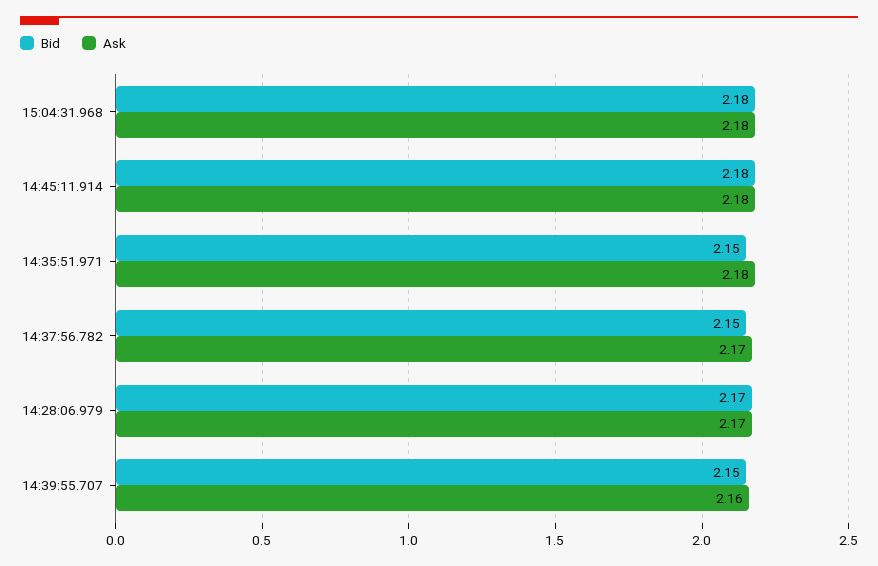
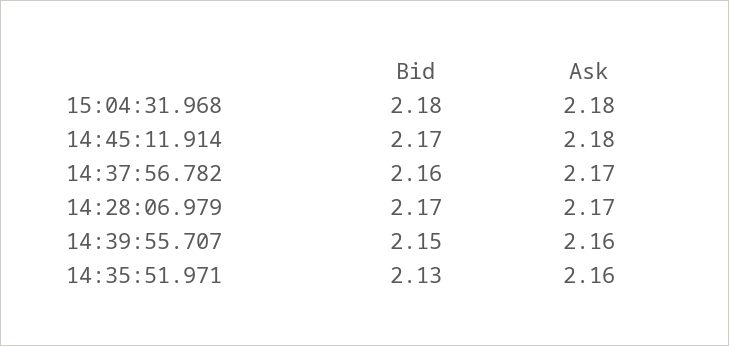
Bid, 14:45:11.914: 2.18 -> 2.17
Bid, 14:35:51.971: 2.15 -> 2.13
Ask, 14:35:51.971: 2.18 -> 2.16
Bid, 14:37:56.782: 2.15 -> 2.16

